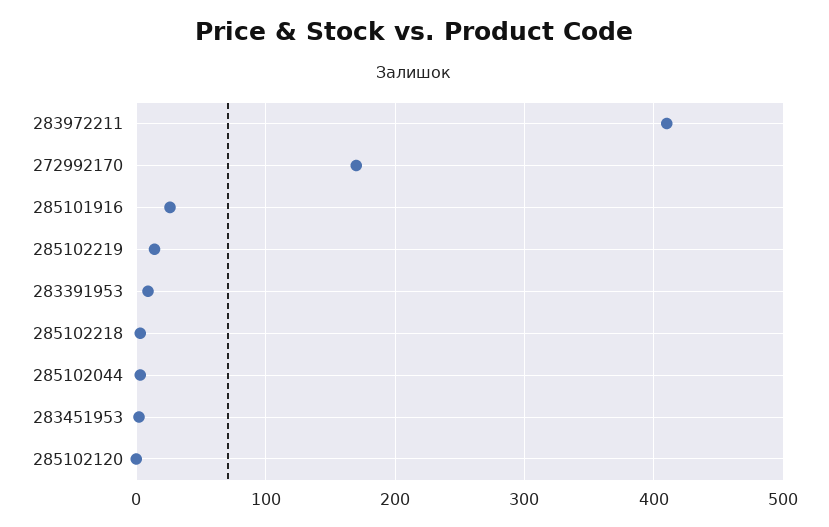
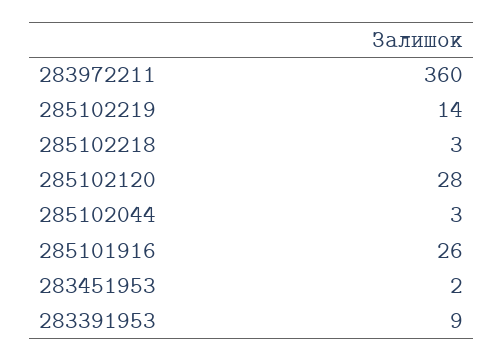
283972211: 410 -> 360
272992170: 170 -> none
285102120: 0 -> 28

